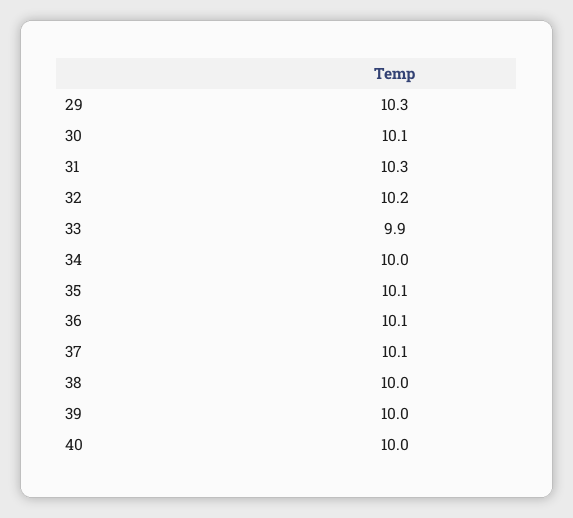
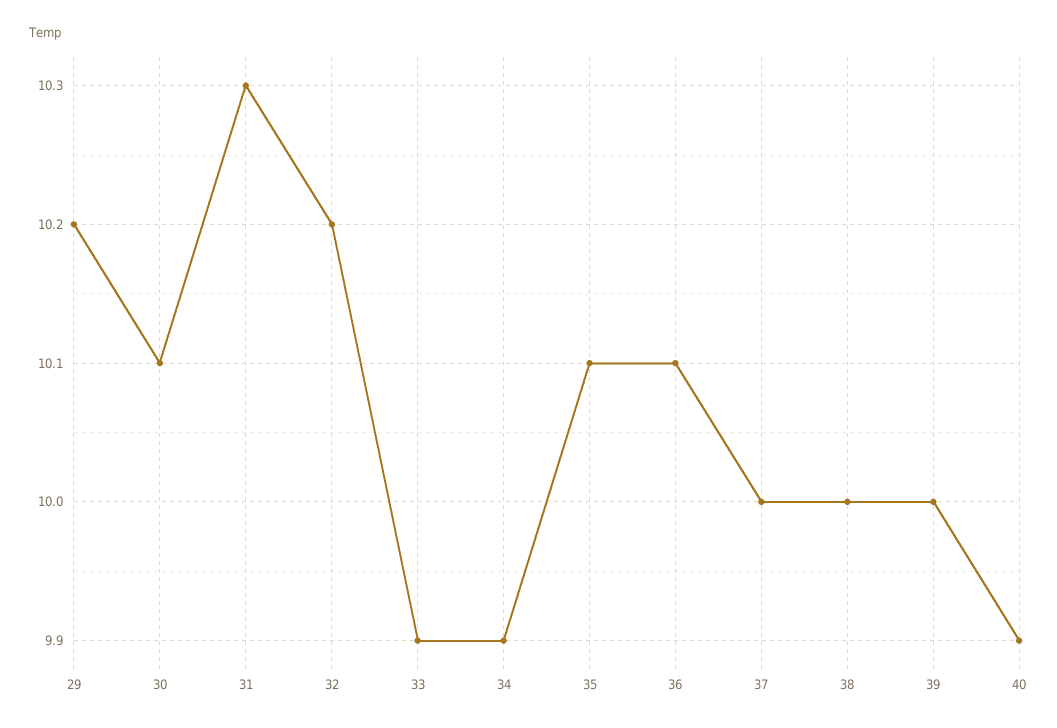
29: 10.3 -> 10.2
34: 10 -> 9.9
37: 10.1 -> 10
40: 10 -> 9.9

